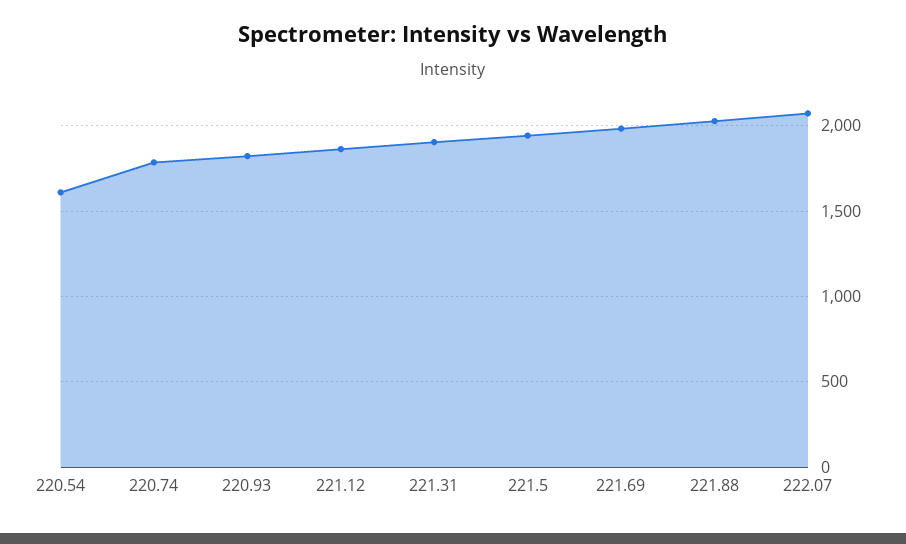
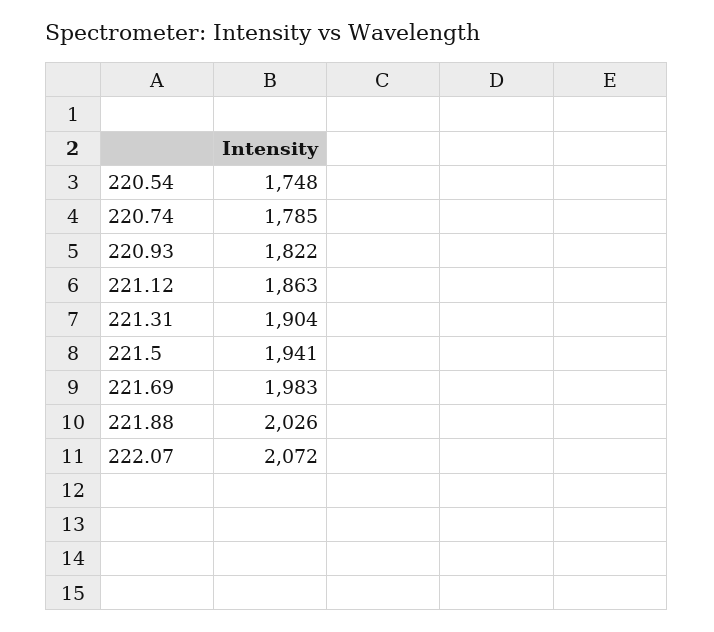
220.54: 1600 -> 1748

